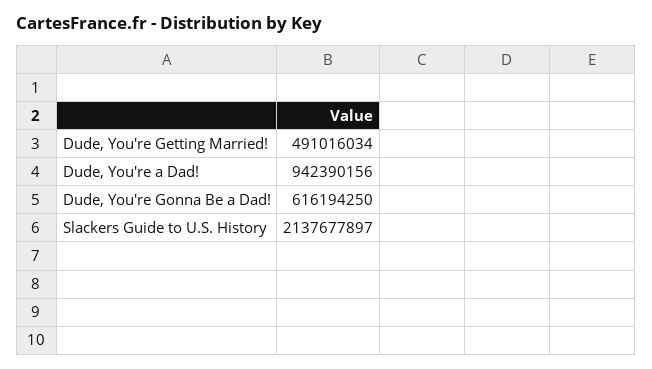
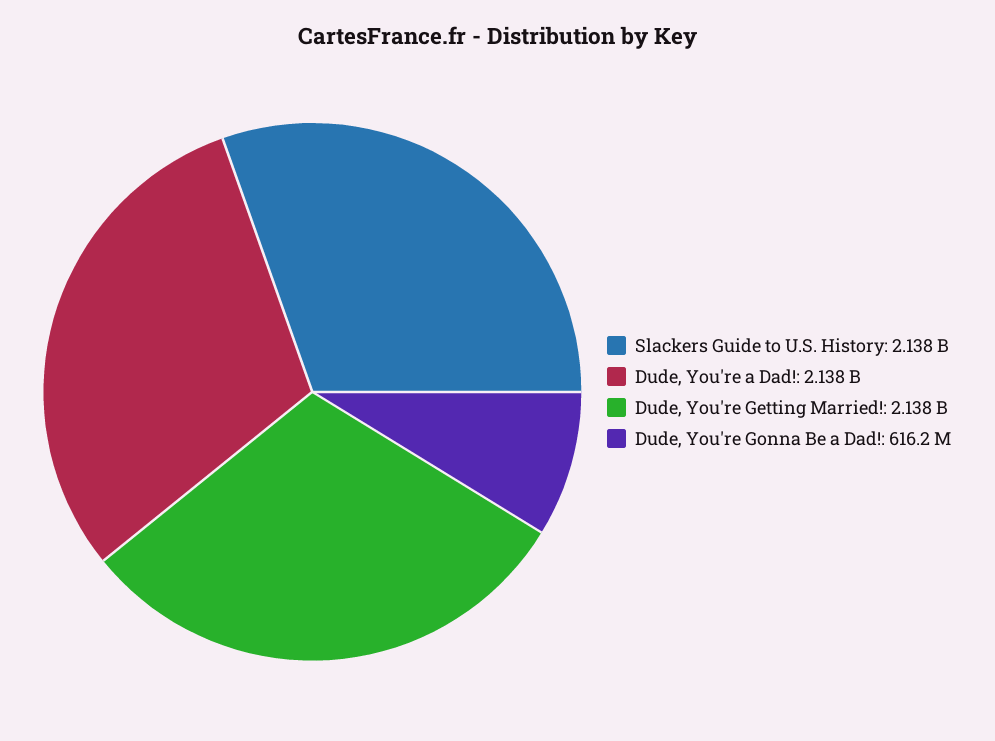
Dude, You're Getting Married!: 491016034 -> 2138000000
Dude, You're a Dad!: 942390156 -> 2138000000

